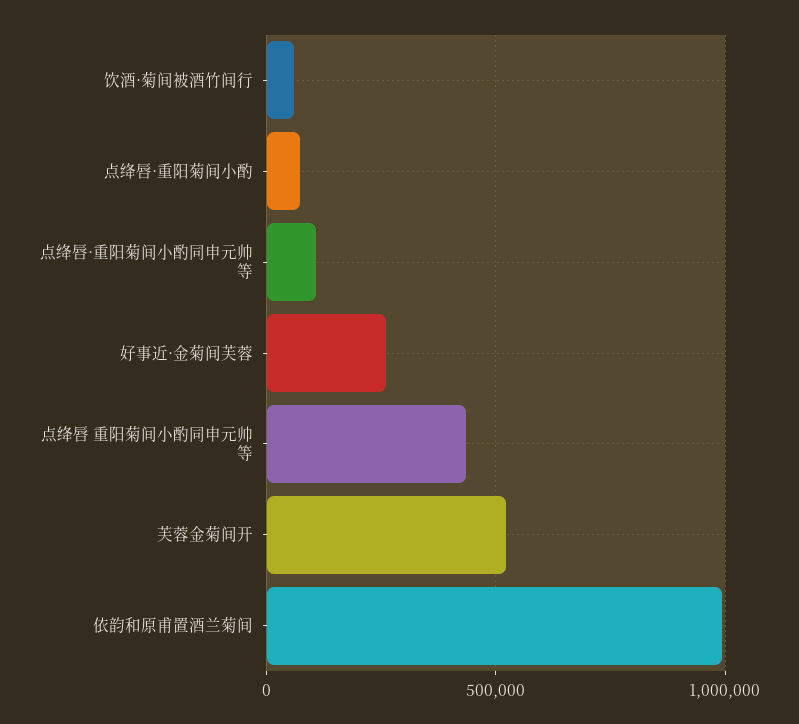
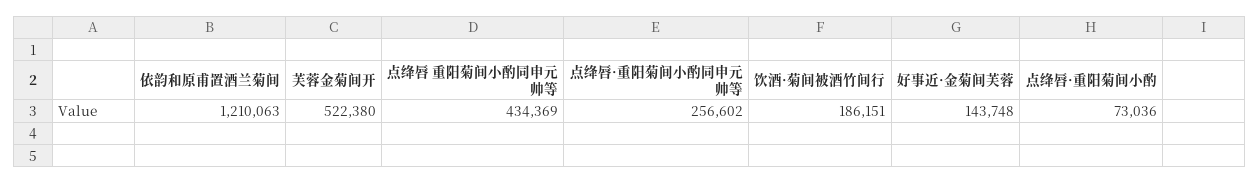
饮酒·菊间被酒竹间行: 50000 -> 186151
点绛唇·重阳菊间小酌同申元帅等: 100000 -> 256602
好事近·金菊间芙蓉: 250000 -> 143748
依韵和原甫置酒兰菊间: 1000000 -> 1210063

